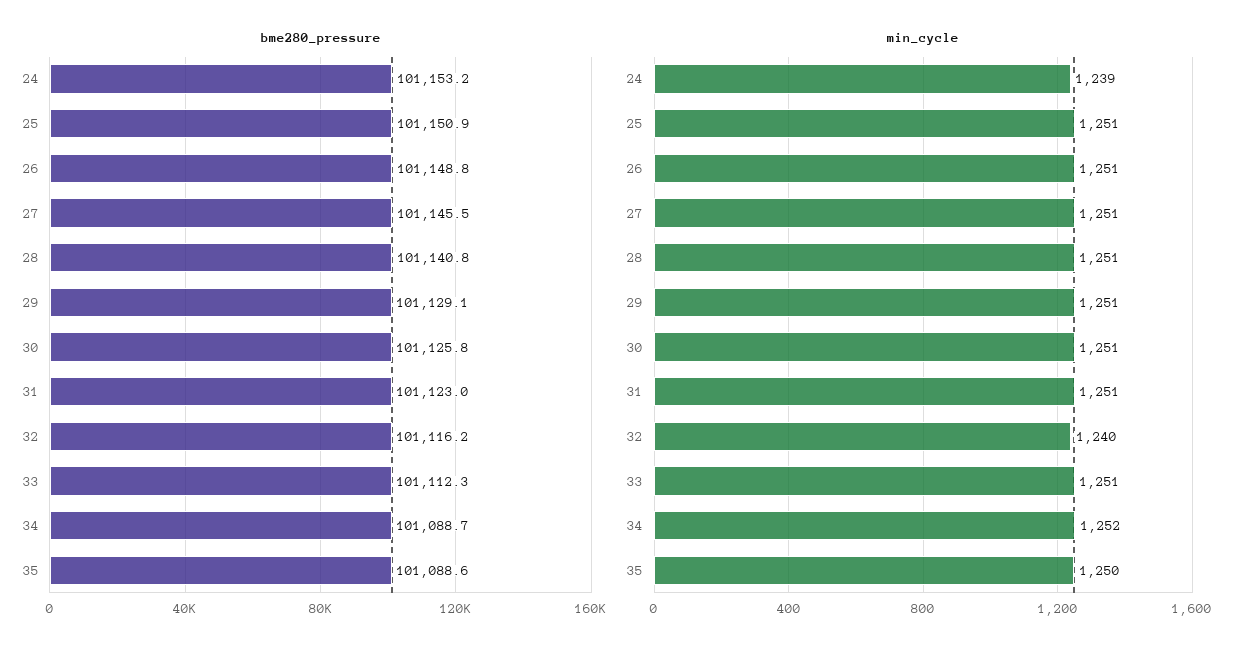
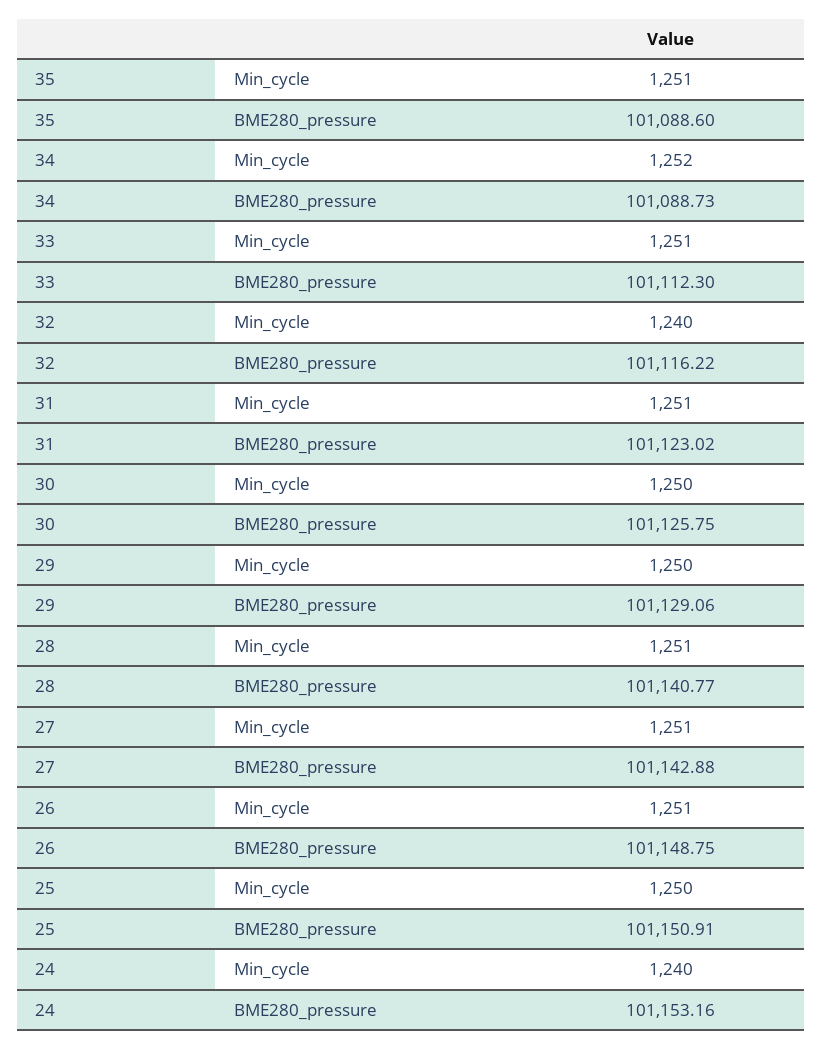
bme280_pressure, 27: 101145.5 -> 101142.88
min_cycle, 24: 1239 -> 1240
min_cycle, 25: 1251 -> 1250
min_cycle, 29: 1251 -> 1250
min_cycle, 30: 1251 -> 1250
min_cycle, 35: 1250 -> 1251

